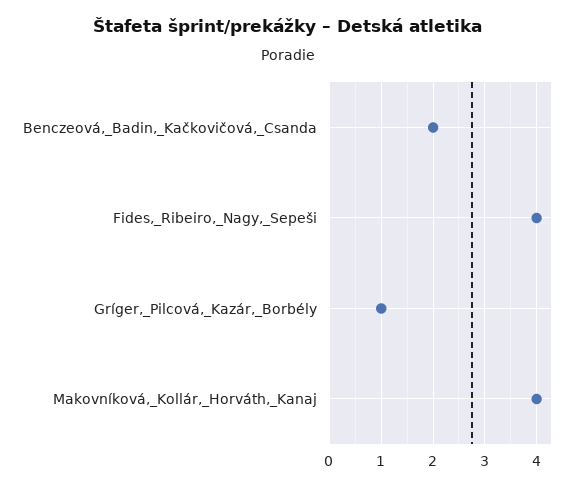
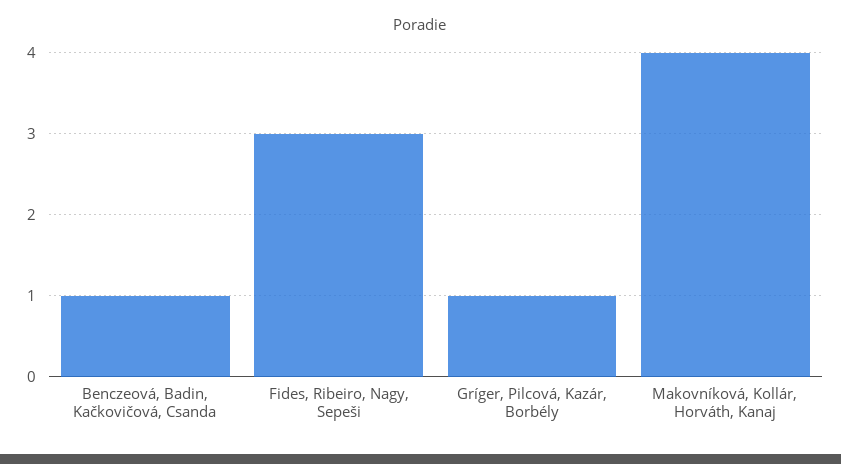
Benczeová,_Badin,_Kačkovičová,_Csanda: 2 -> 1
Fides,_Ribeiro,_Nagy,_Sepeši: 4 -> 3

